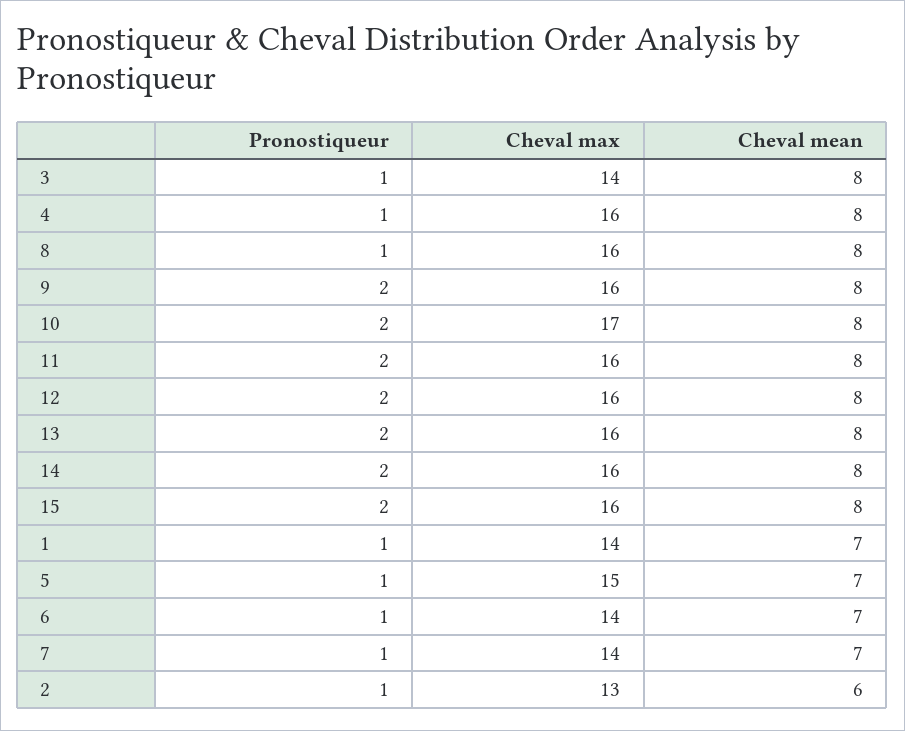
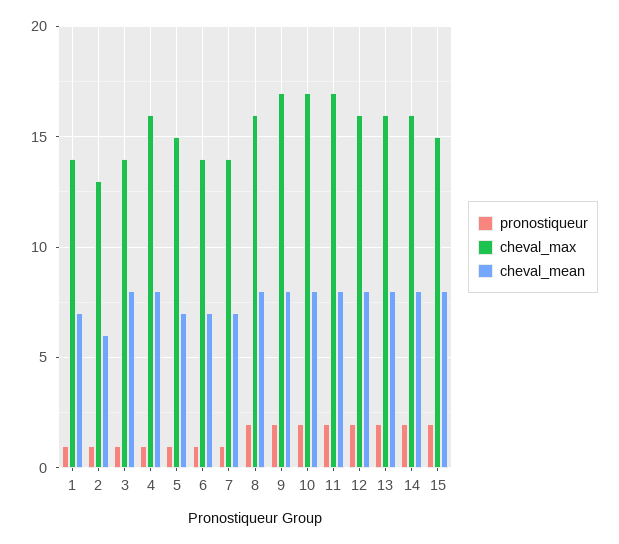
Pronostiqueur, 8: 1 -> 2
Cheval max, 9: 16 -> 17
Cheval max, 11: 16 -> 17
Cheval max, 15: 16 -> 15

